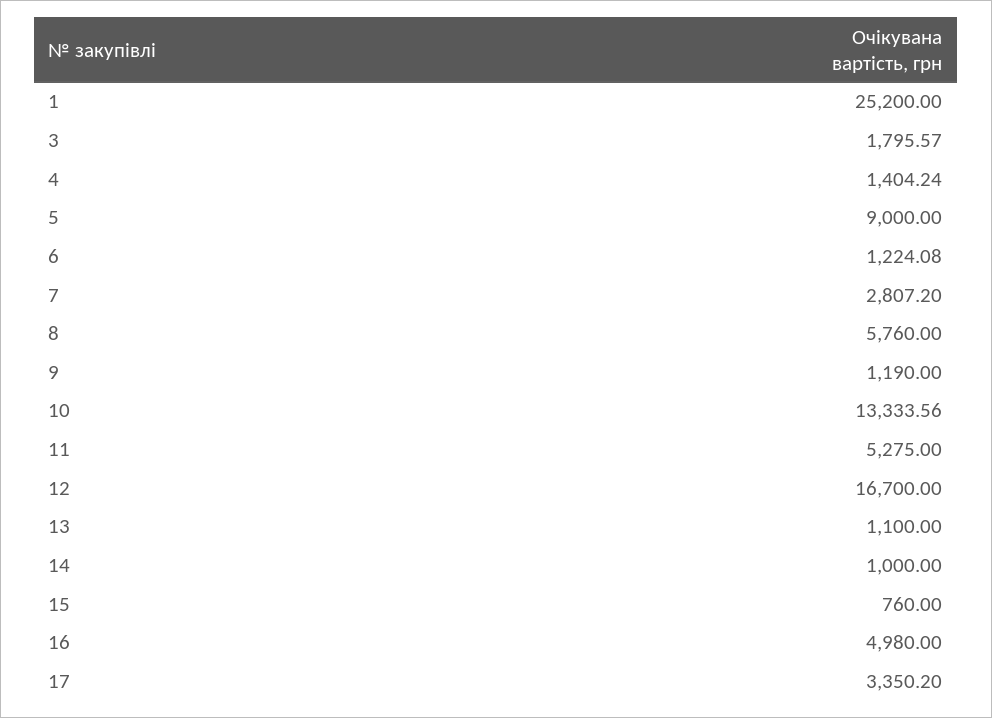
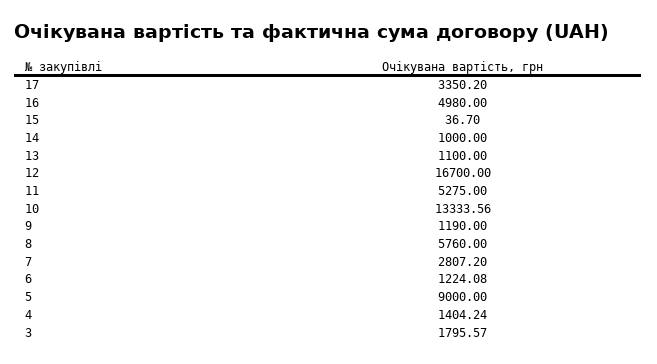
1: 25200 -> none
15: 760 -> 36.7

